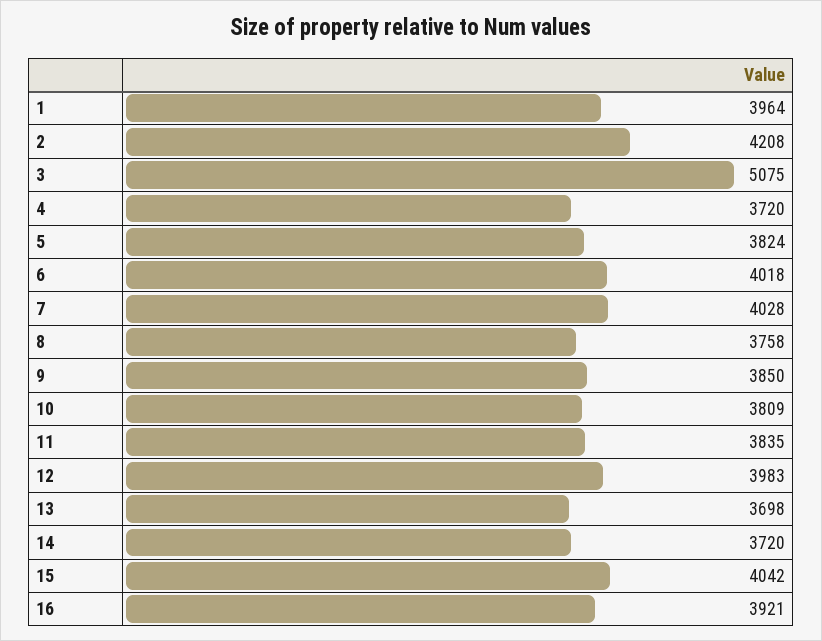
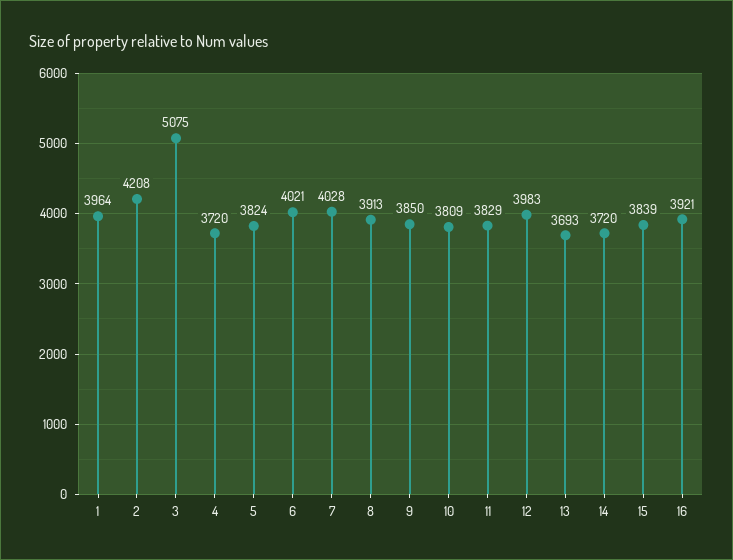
6: 4018 -> 4021
8: 3758 -> 3913
11: 3835 -> 3829
13: 3698 -> 3693
15: 4042 -> 3839

